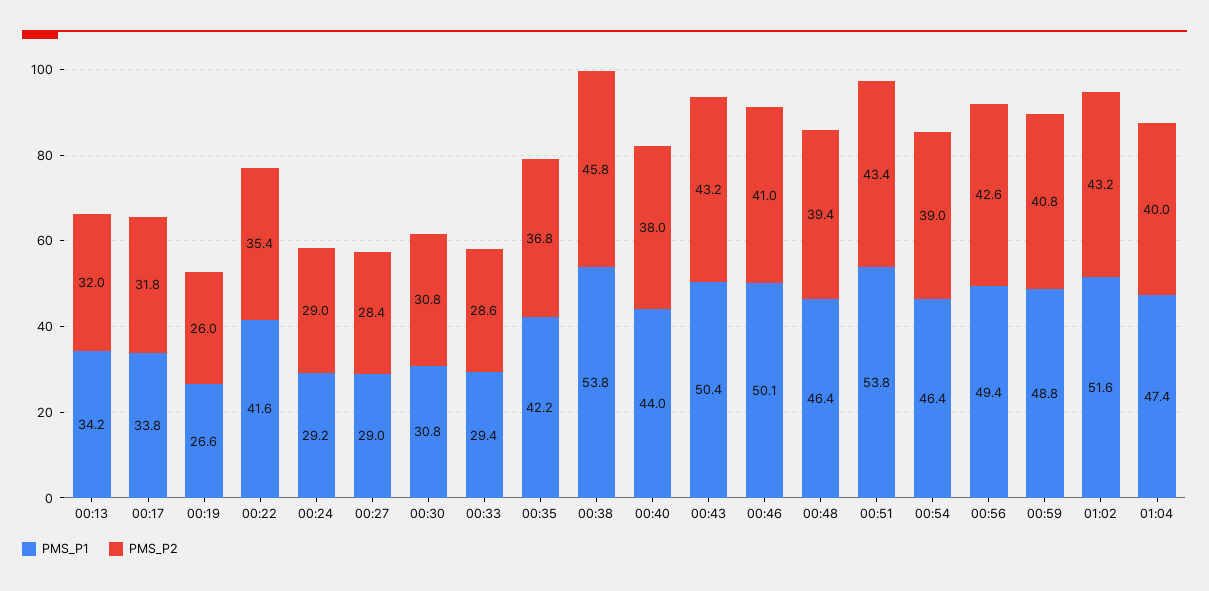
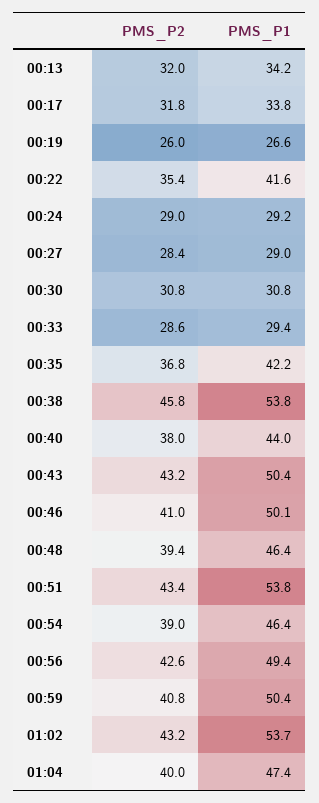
PMS_P1, 00:59: 48.8 -> 50.4
PMS_P1, 01:02: 51.6 -> 53.7

